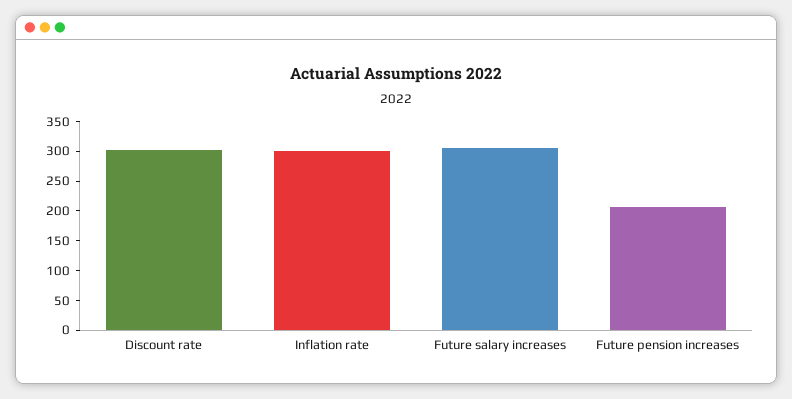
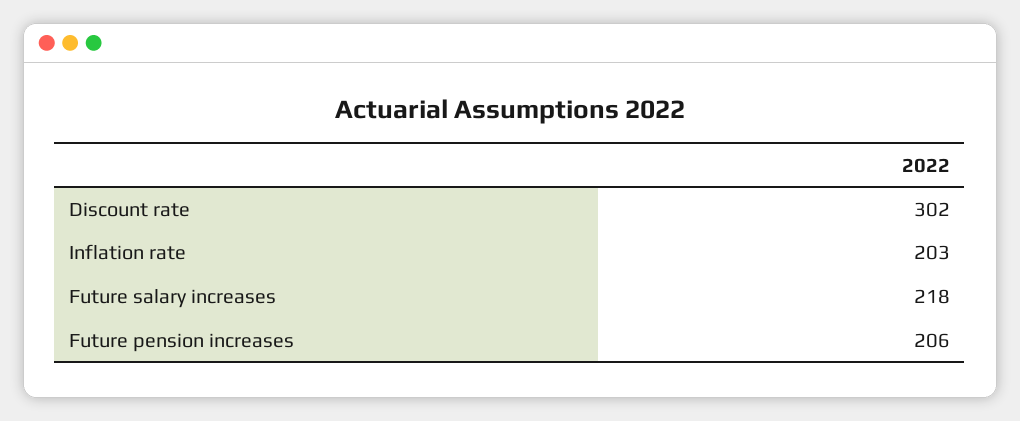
Inflation rate: 300 -> 203
Future salary increases: 300 -> 218

